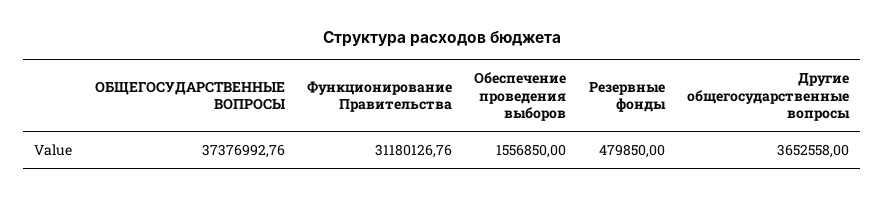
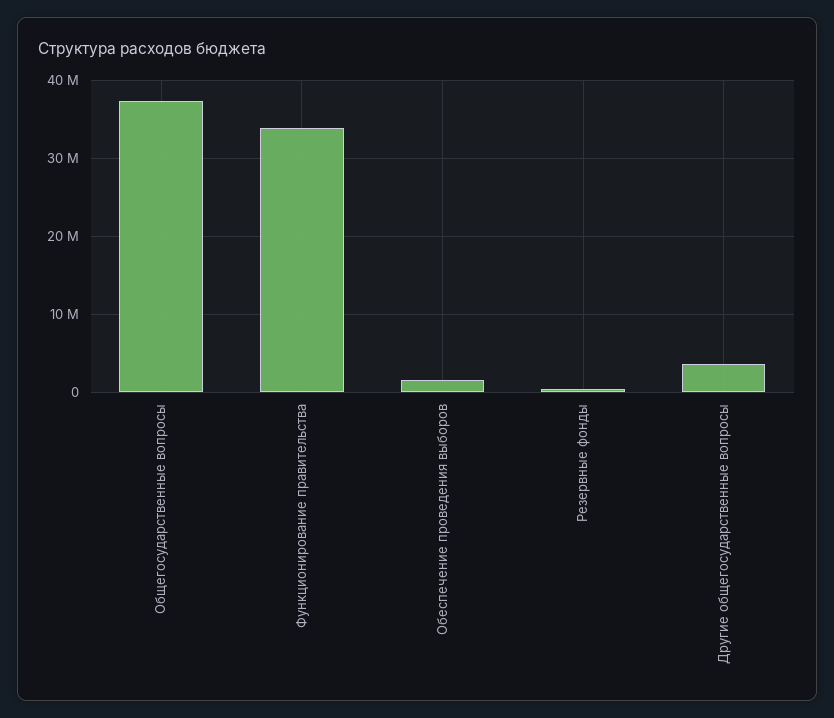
Функционирование Правительства: 31180126.76 -> 34000000

